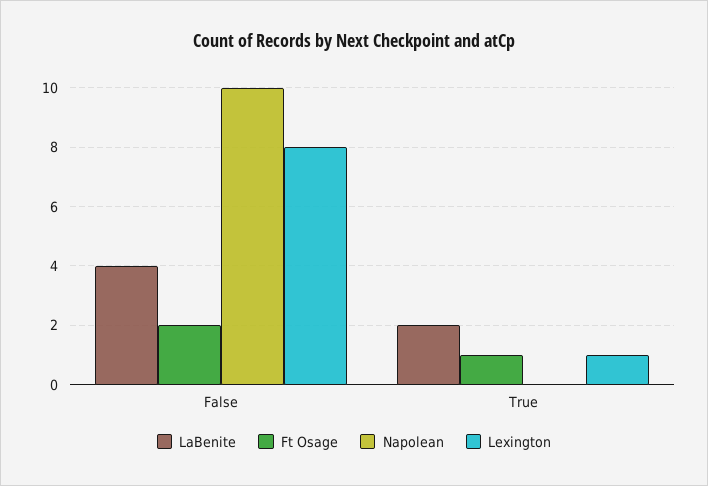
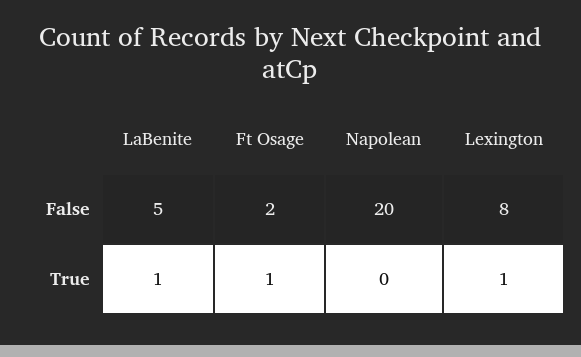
LaBenite, False: 4 -> 5
Napolean, False: 10 -> 20
LaBenite, True: 2 -> 1

